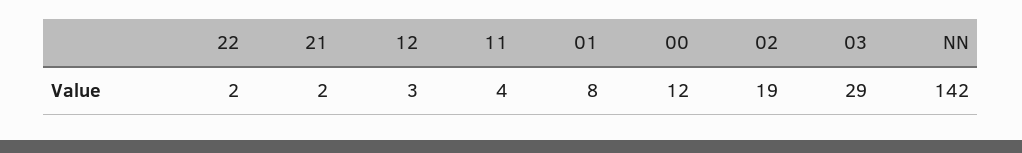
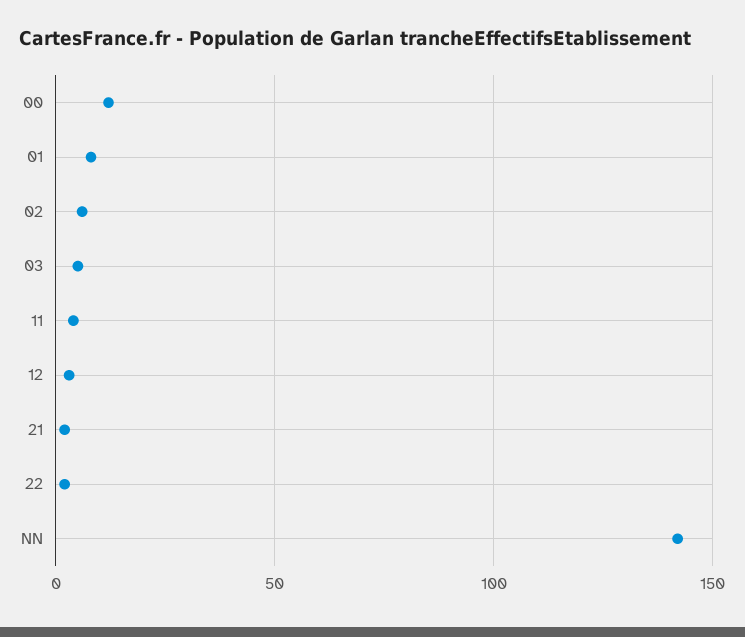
02: 19 -> 5
03: 29 -> 5

